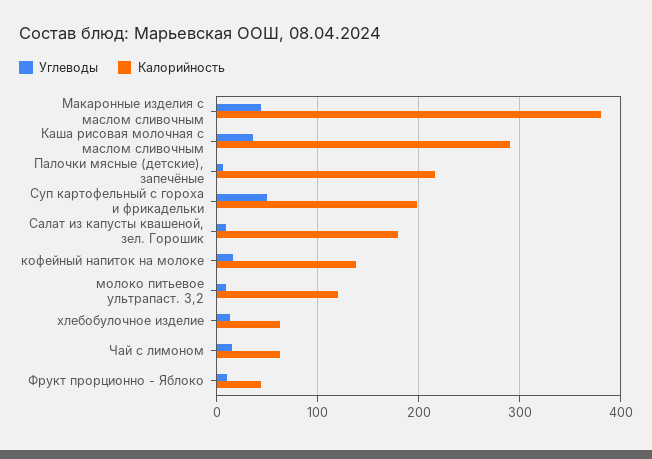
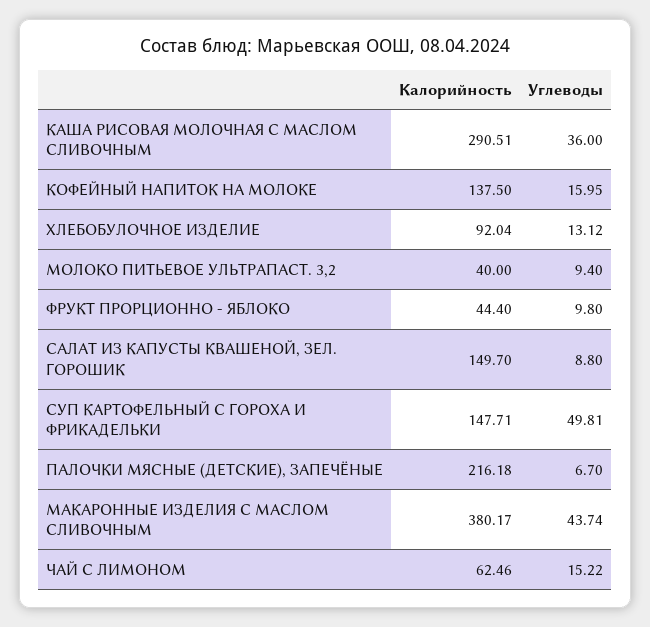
Калорийность, Суп картофельный с гороха и фрикадельки: 200 -> 147.71
Калорийность, Салат из капусты квашеной, зел. Горошик: 180 -> 149.7
Калорийность, молоко питьевое ультрапаст. 3,2: 120 -> 40
Калорийность, хлебобулочное изделие: 60 -> 92.04

